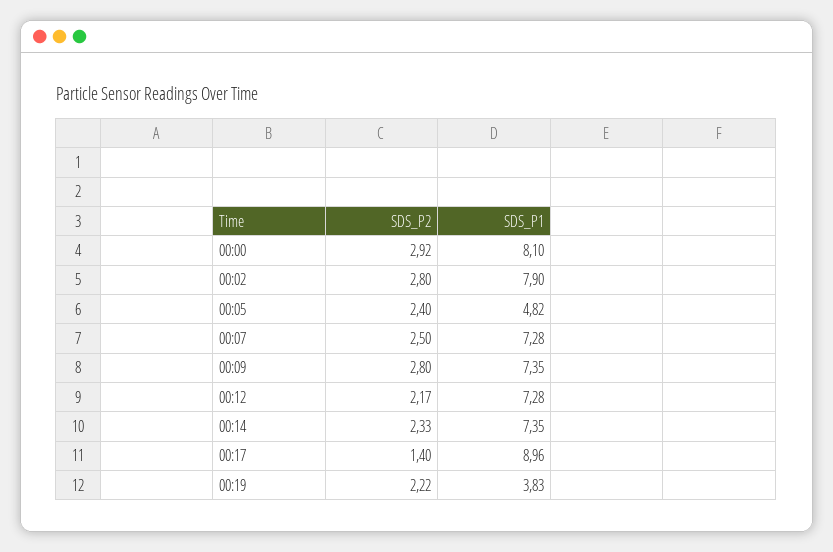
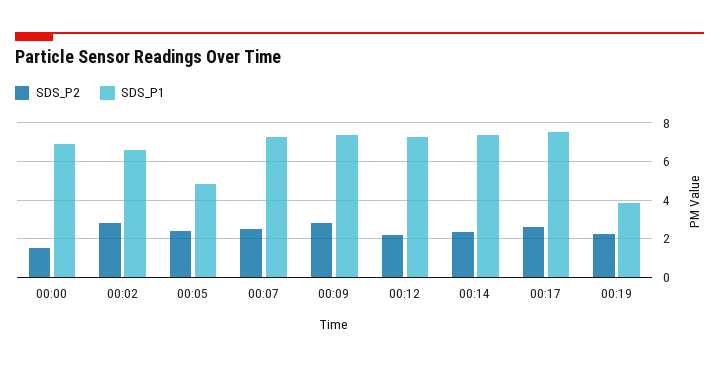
SDS_P2, 00:00: 2.92 -> 1.5
SDS_P1, 00:00: 8.1 -> 7
SDS_P1, 00:02: 7.9 -> 6.5
SDS_P2, 00:17: 1.4 -> 2.5
SDS_P1, 00:17: 8.96 -> 7.5

